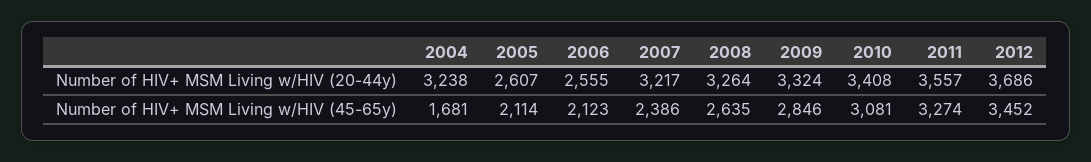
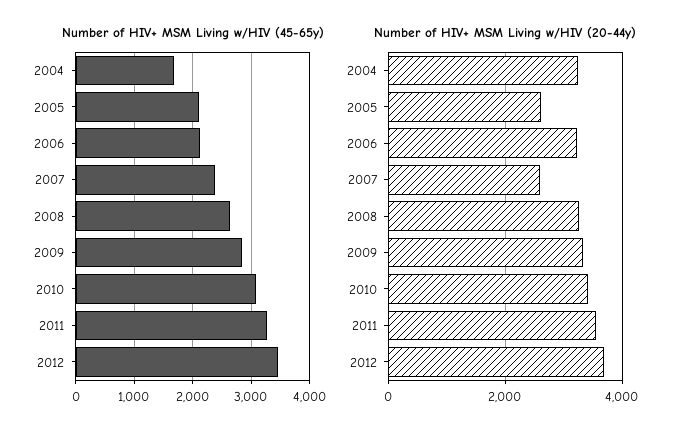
Number of HIV+ MSM Living w/HIV (20-44y), 2006: 2555 -> 3200
Number of HIV+ MSM Living w/HIV (20-44y), 2007: 3217 -> 2600

